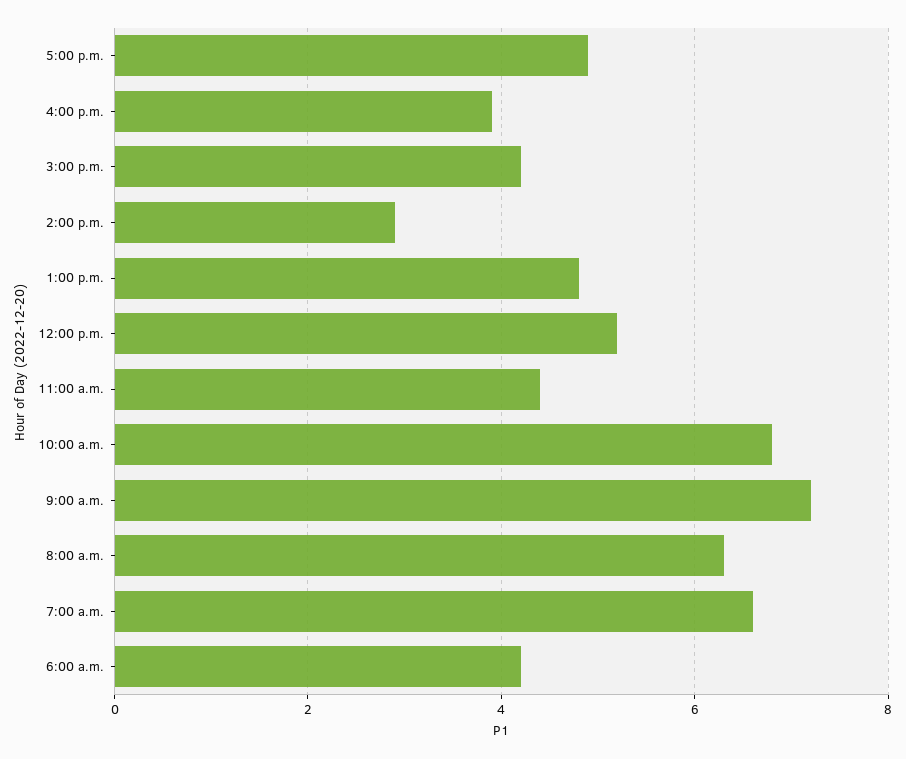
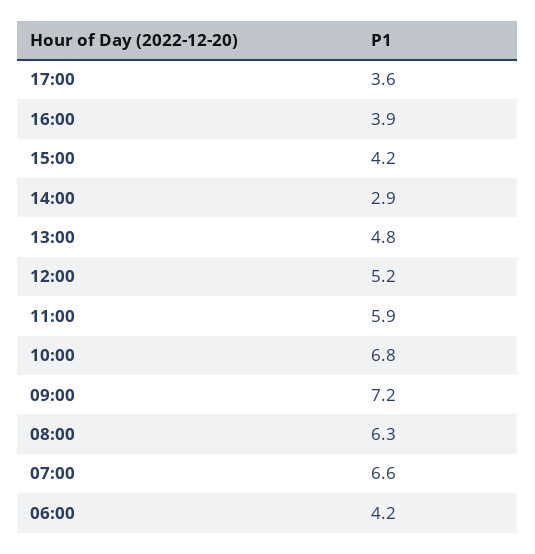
5:00 p.m.: 5 -> 3.6
11:00 a.m.: 4.5 -> 5.9

